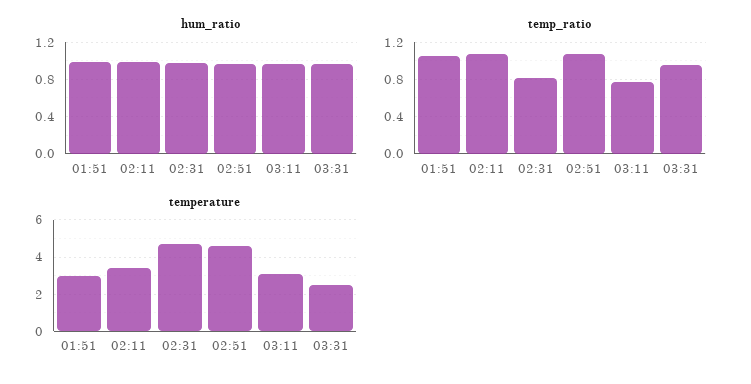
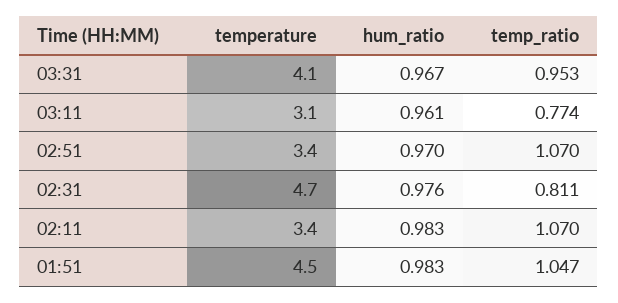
temperature, 01:51: 3 -> 4.5
temperature, 02:51: 4.5 -> 3.4
temperature, 03:31: 2.5 -> 4.1

